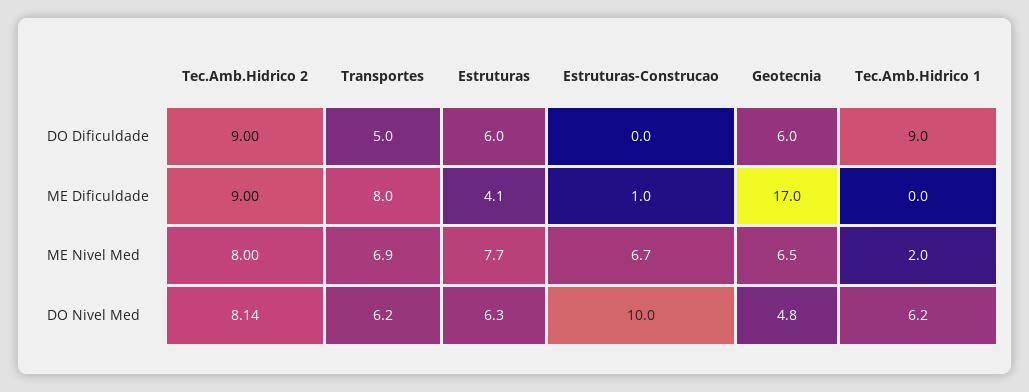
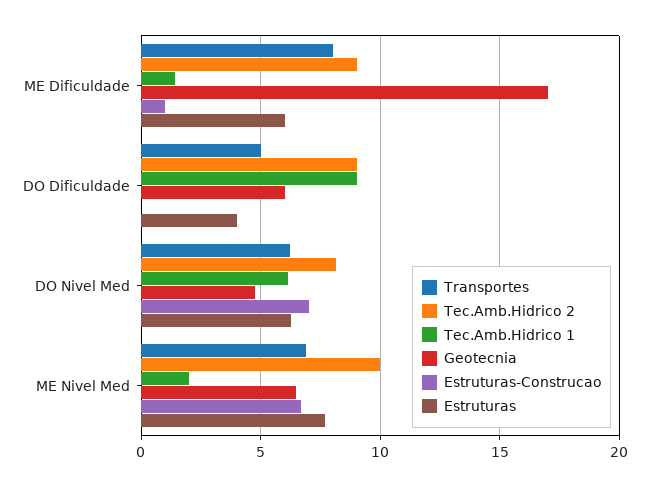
Estruturas, DO Dificuldade: 6 -> 4
Estruturas, ME Dificuldade: 4.1 -> 6
Tec.Amb.Hidrico 1, ME Dificuldade: 0 -> 1.5
Tec.Amb.Hidrico 2, ME Nivel Med: 8 -> 10
Estruturas-Construcao, DO Nivel Med: 10 -> 7

